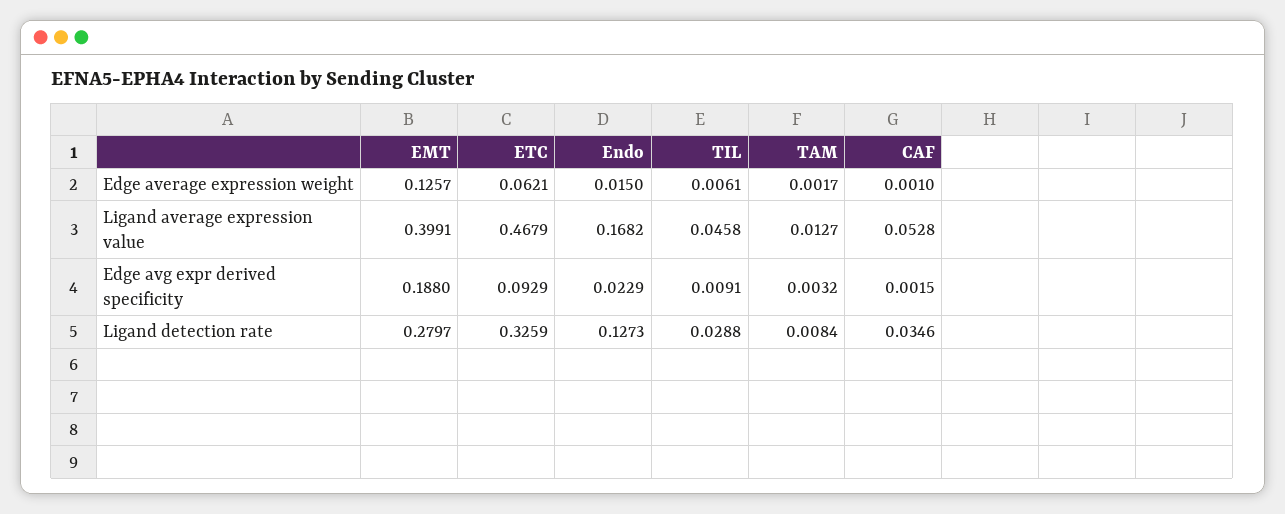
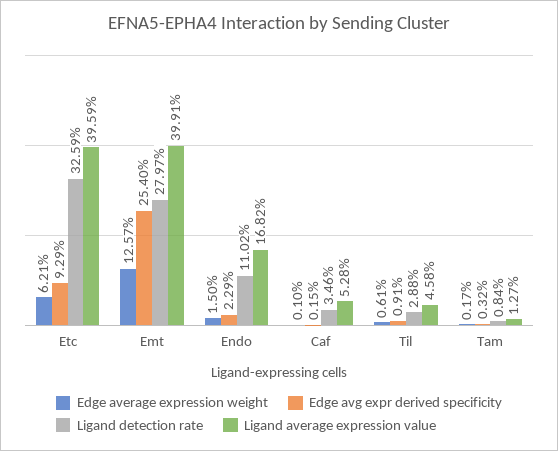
Ligand average expression value, ETC: 0.4679 -> 0.3959
Edge avg expr derived specificity, EMT: 0.188 -> 0.254
Ligand detection rate, Endo: 0.1273 -> 0.1102

